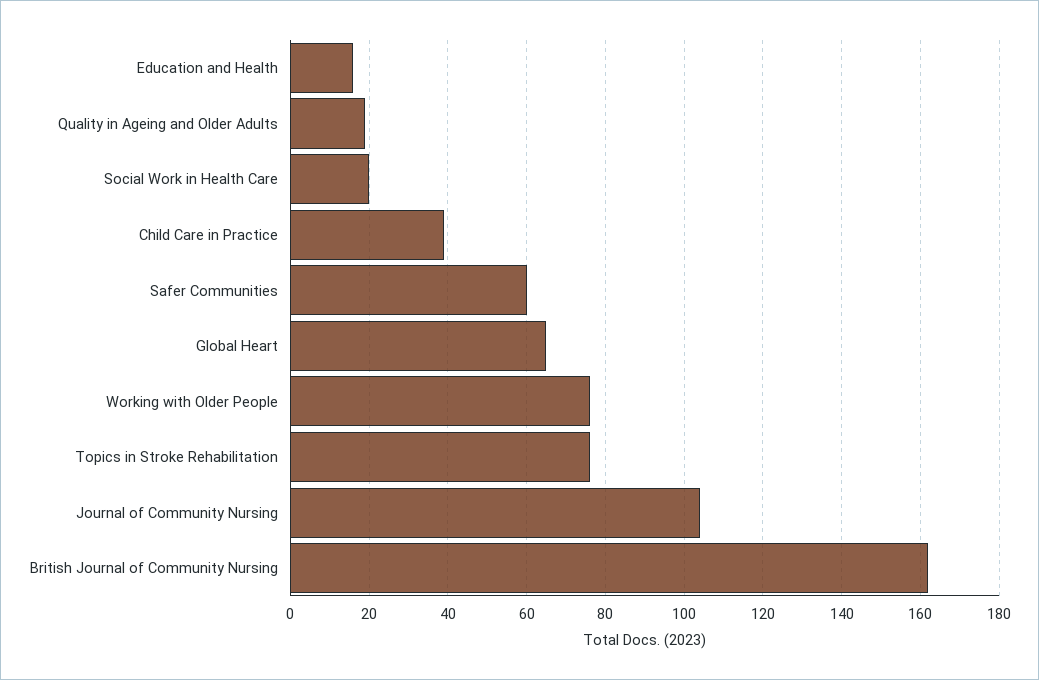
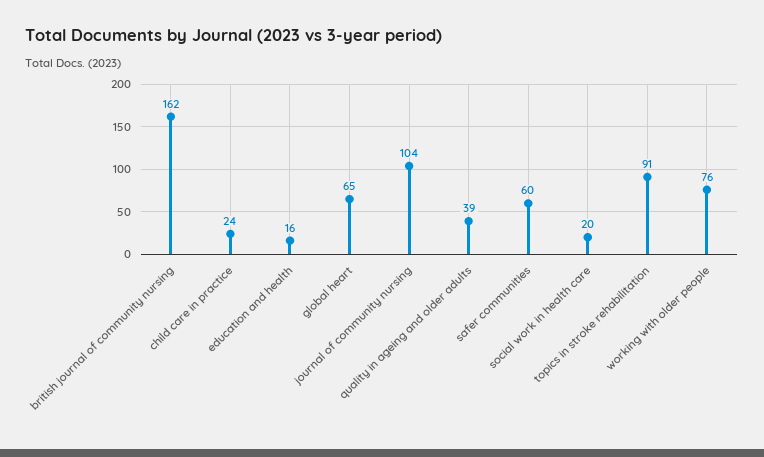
Quality in Ageing and Older Adults: 20 -> 39
Child Care in Practice: 40 -> 24
Topics in Stroke Rehabilitation: 75 -> 91

